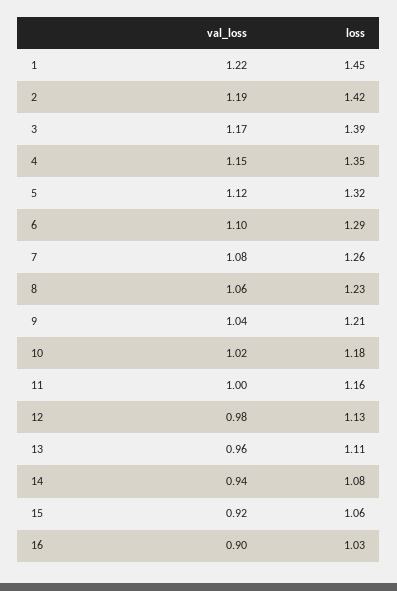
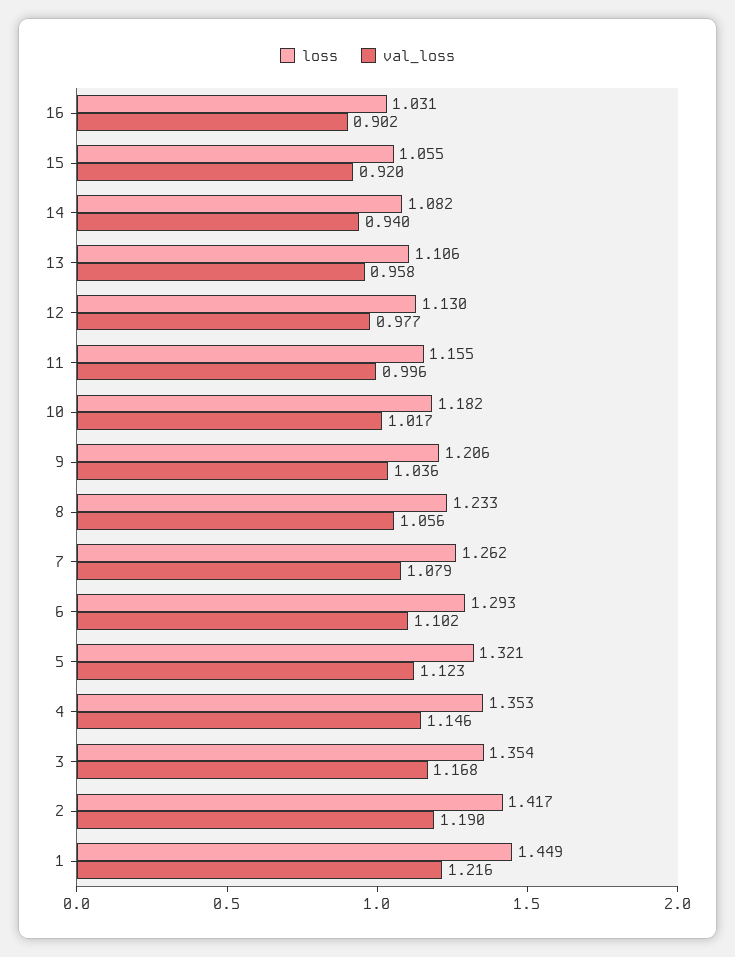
loss, 3: 1.39 -> 1.354

